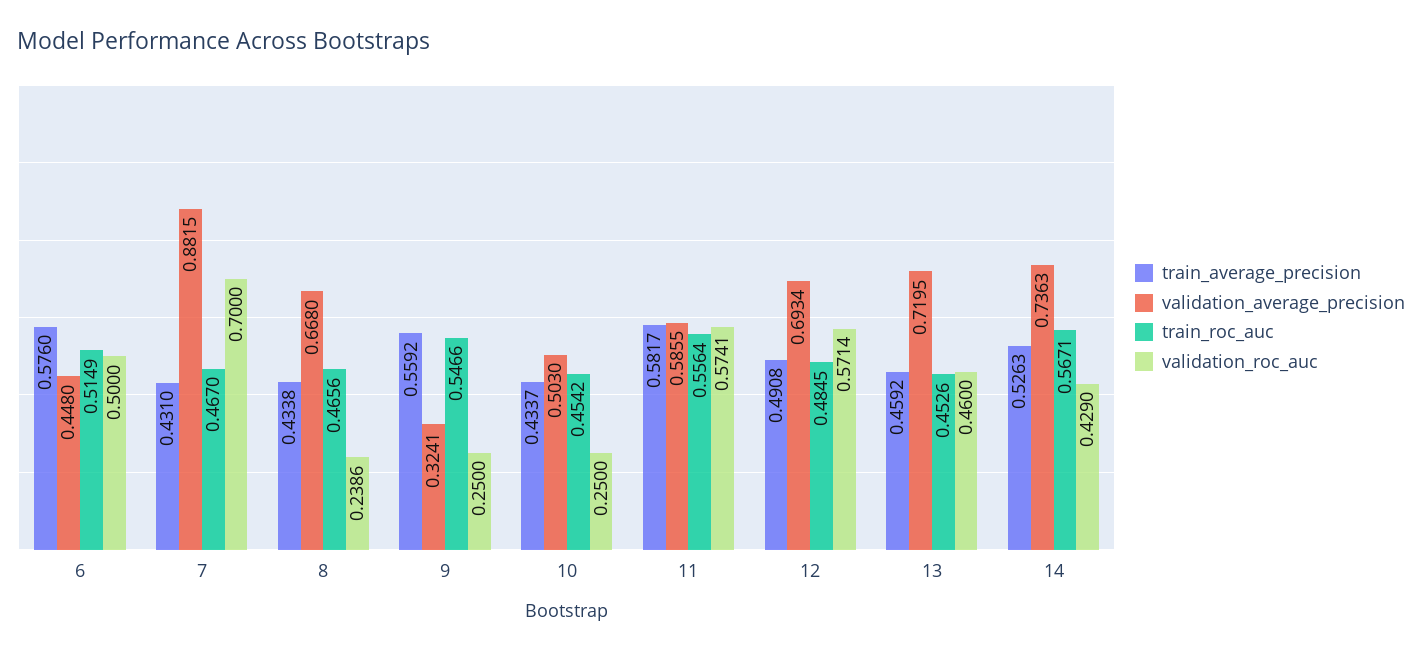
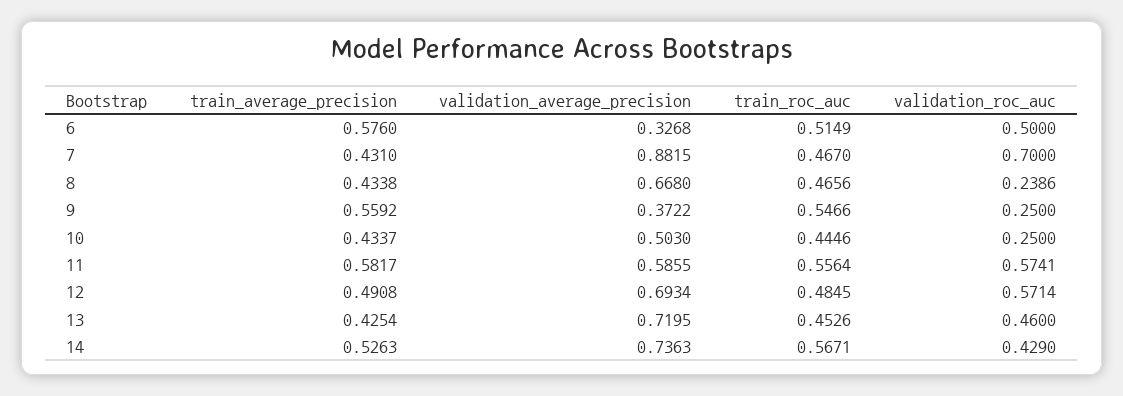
validation_average_precision, 6: 0.448 -> 0.3268
validation_average_precision, 9: 0.3241 -> 0.3722
train_roc_auc, 10: 0.4542 -> 0.4446
train_average_precision, 13: 0.4592 -> 0.4254

